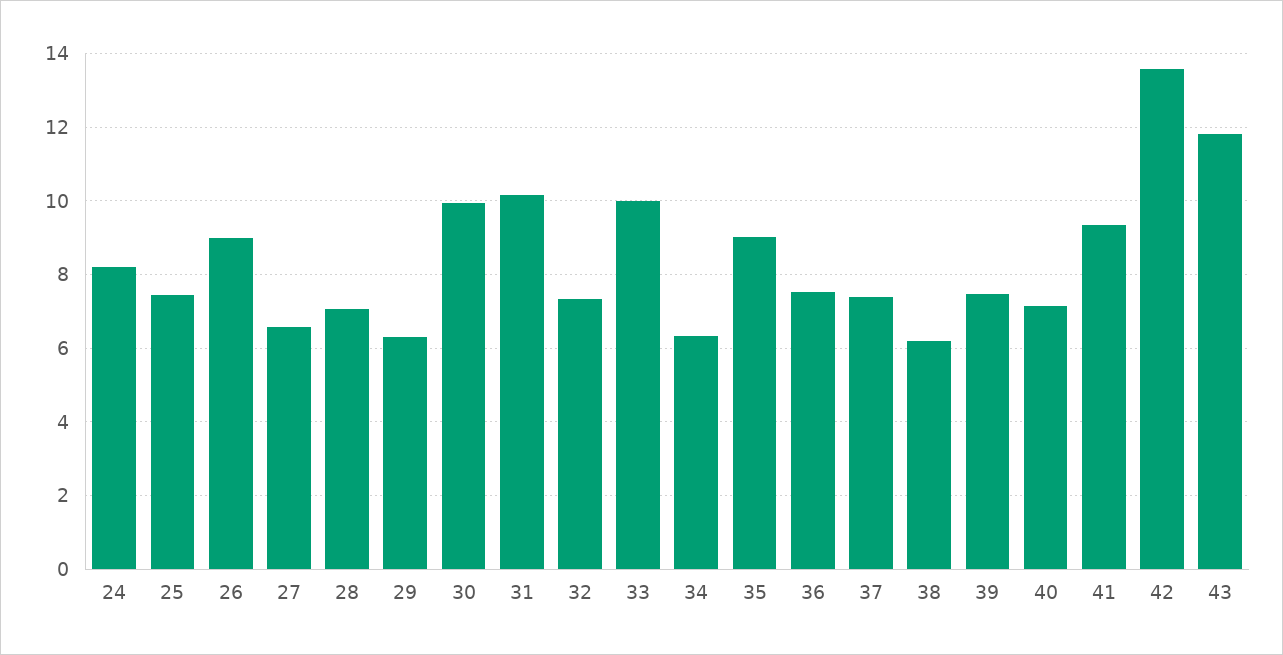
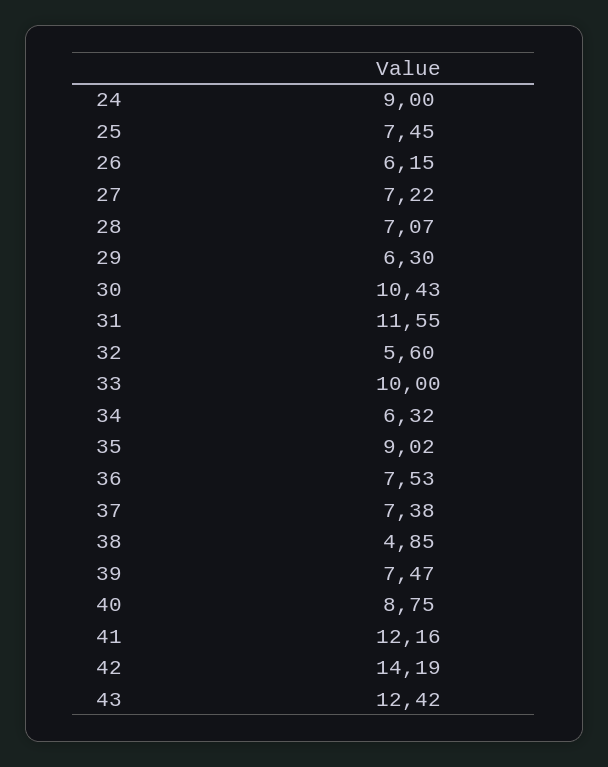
24: 8.2 -> 9
26: 9 -> 6.15
27: 6.6 -> 7.22
30: 10 -> 10.43
31: 10.2 -> 11.55
32: 7.4 -> 5.6
38: 6.2 -> 4.85
40: 7.2 -> 8.75
41: 9.4 -> 12.16
42: 13.6 -> 14.19
43: 11.8 -> 12.42

